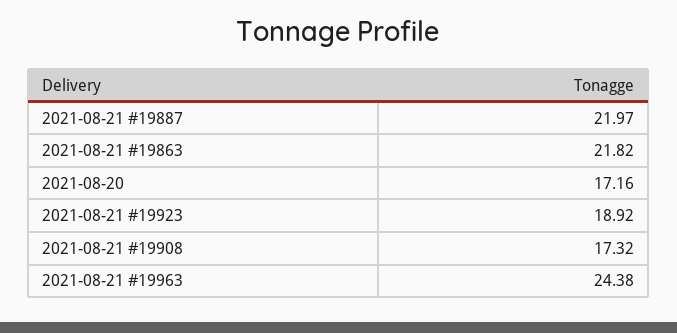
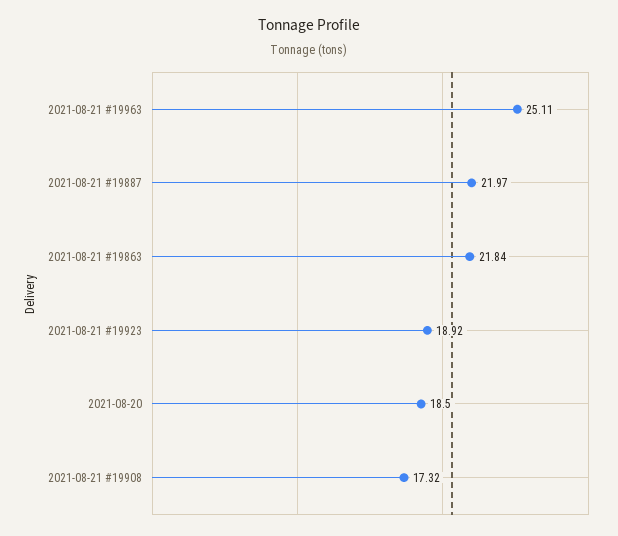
2021-08-21 #19863: 21.82 -> 21.84
2021-08-20: 17.16 -> 18.5
2021-08-21 #19963: 24.38 -> 25.11

